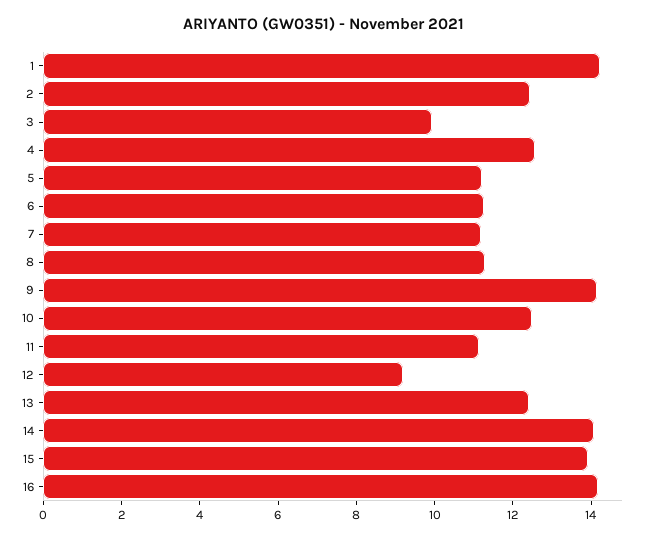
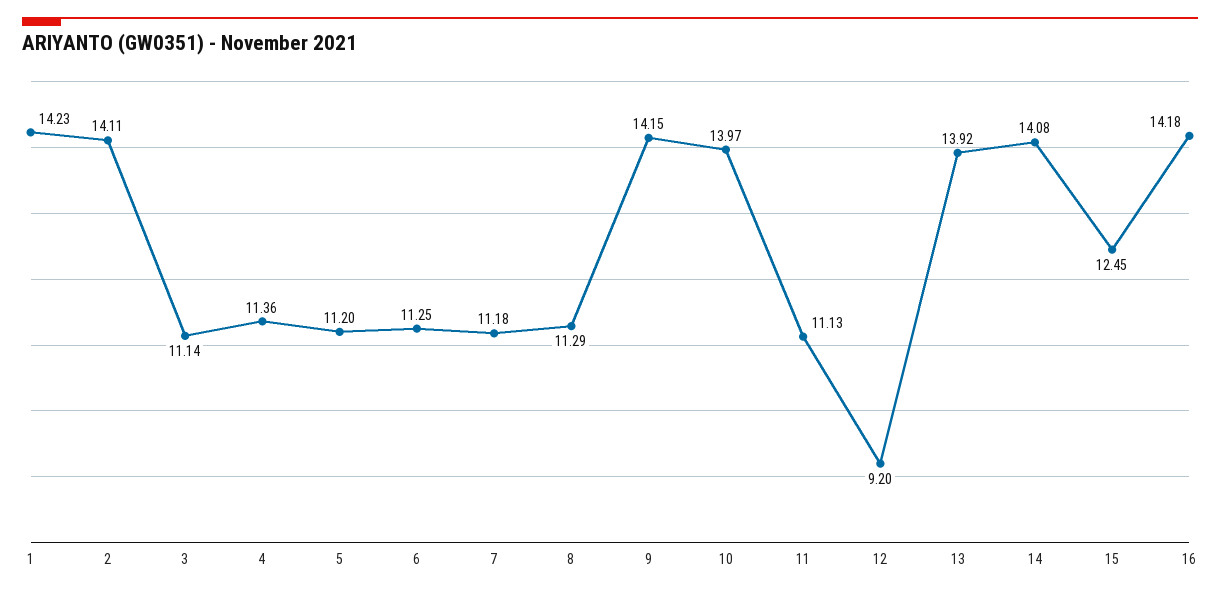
2: 12.5 -> 14.11
3: 10 -> 11.14
4: 12.5 -> 11.36
10: 12.5 -> 13.97
13: 12.5 -> 13.92
15: 14 -> 12.45

